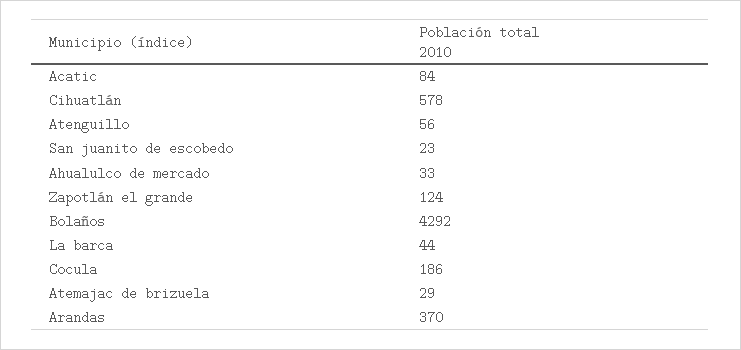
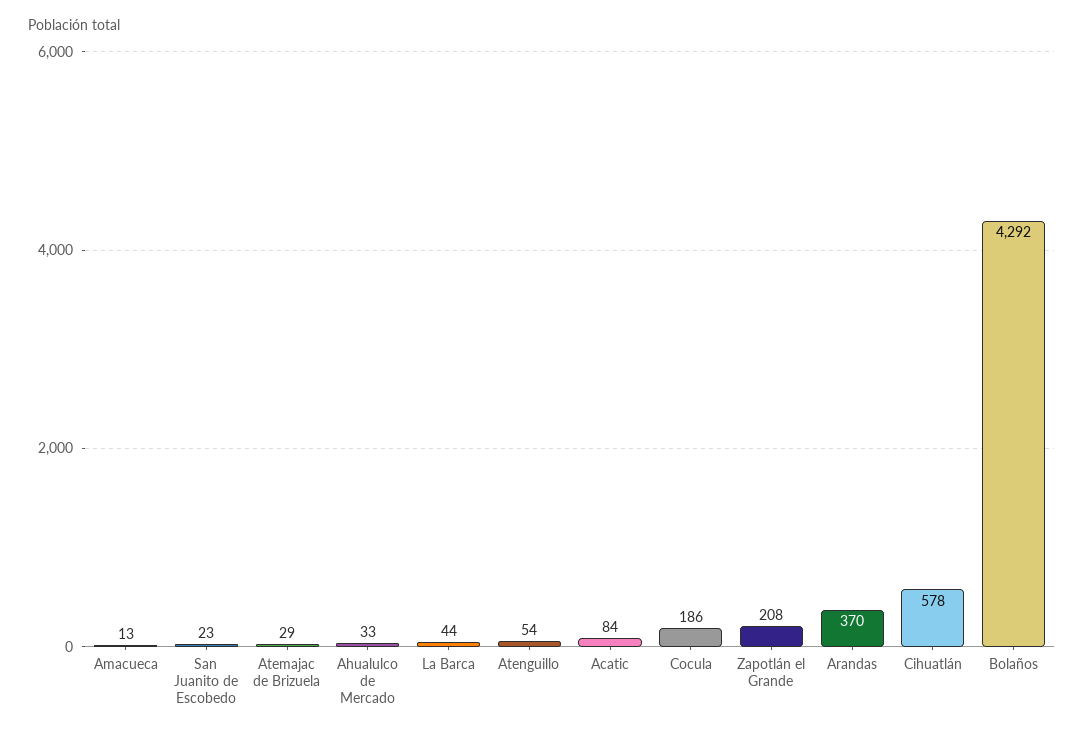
Atenguillo: 56 -> 54
Zapotlán el grande: 124 -> 208
Amacueca: none -> 13

